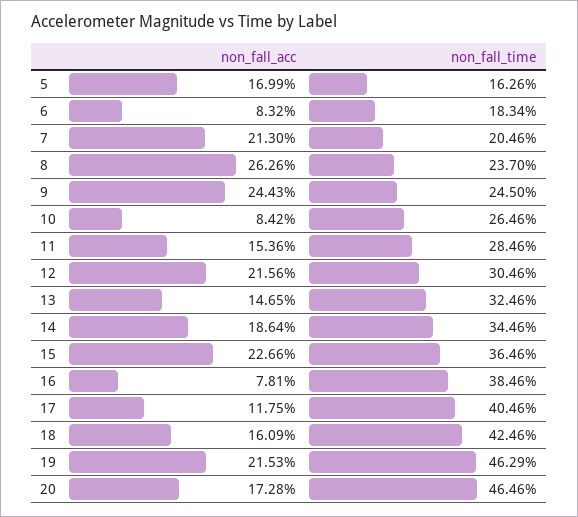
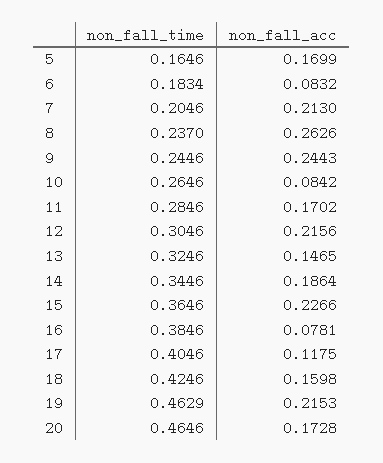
non_fall_time, 5: 0.1626 -> 0.1646
non_fall_time, 9: 0.245 -> 0.2446
non_fall_acc, 11: 0.1536 -> 0.1702
non_fall_acc, 18: 0.1609 -> 0.1598

